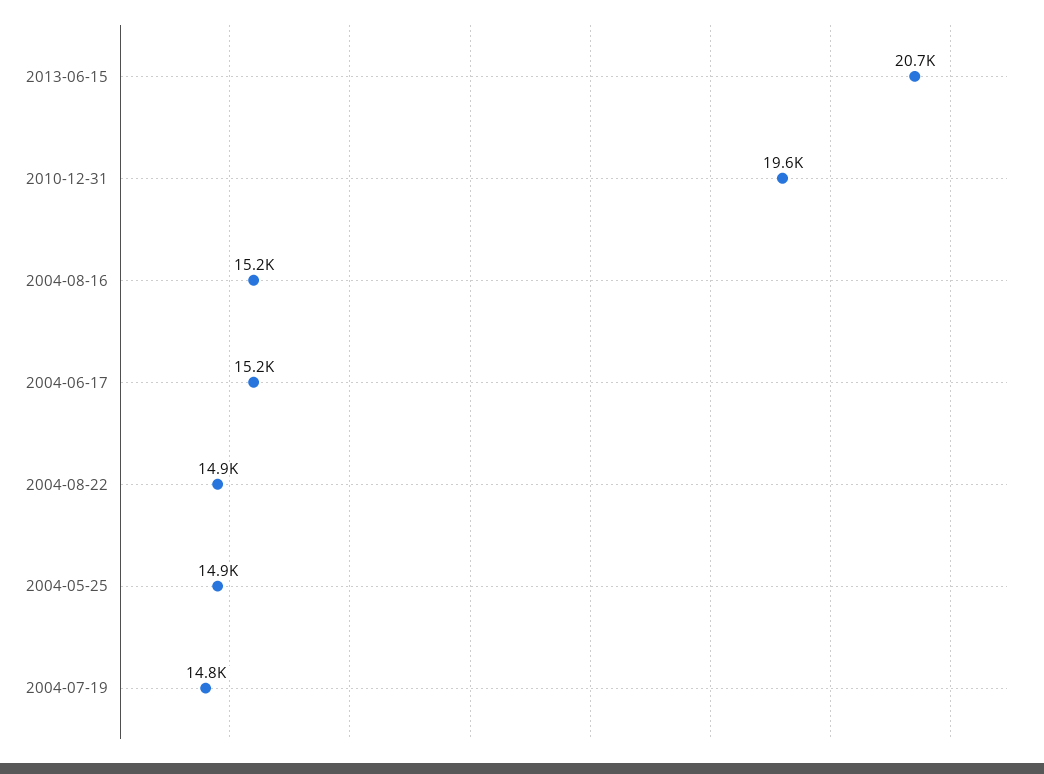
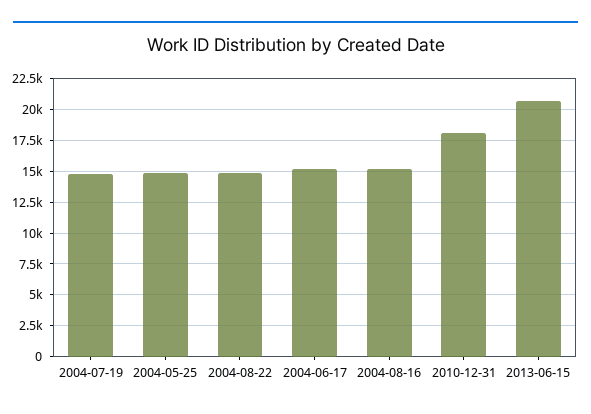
2010-12-31: 19600 -> 18000

